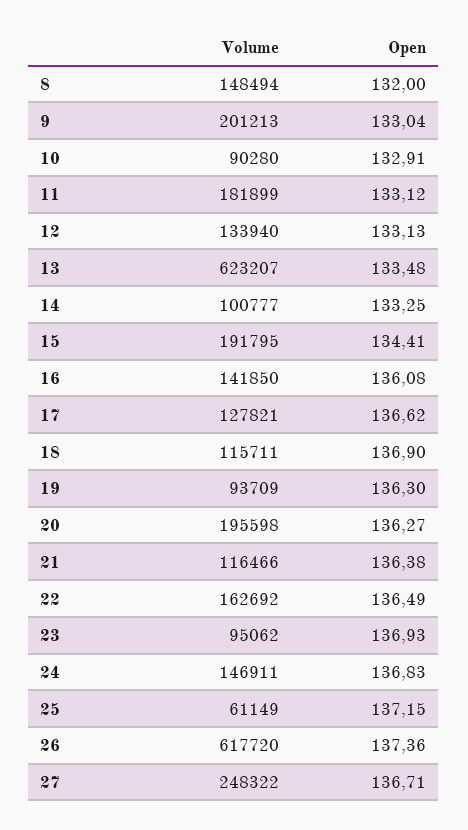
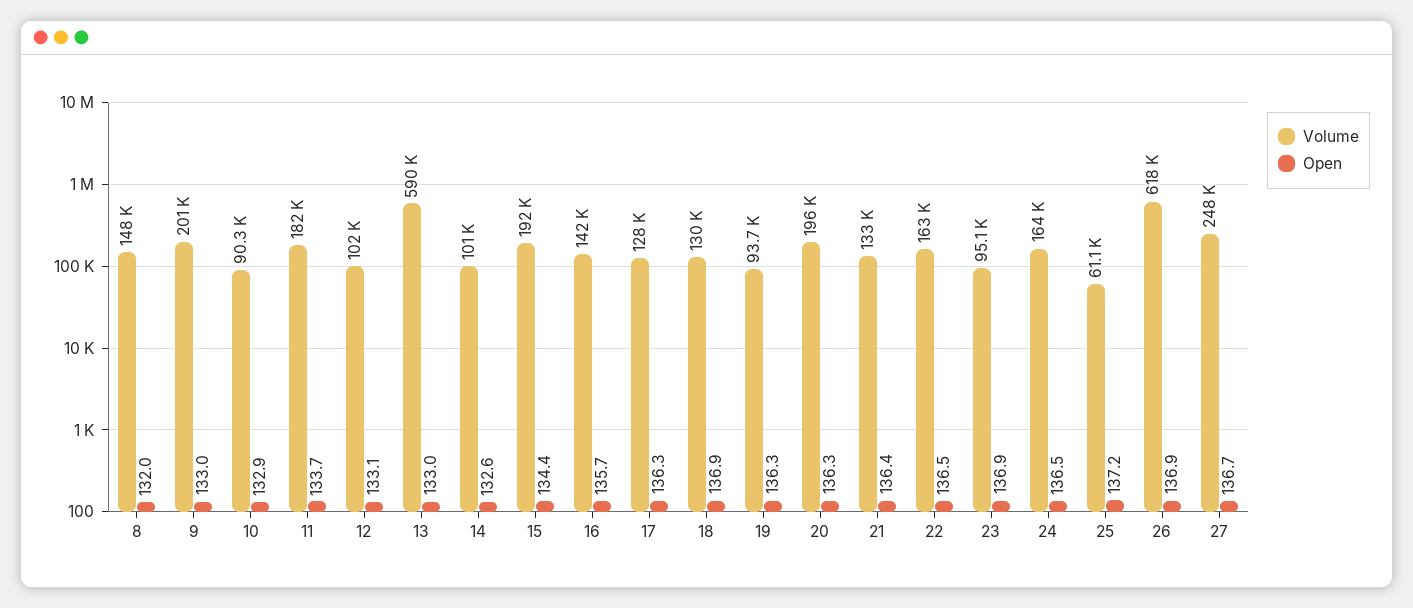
Open, 11: 133.12 -> 133.7
Volume, 12: 133940 -> 102000
Volume, 13: 623207 -> 590000
Open, 13: 133.48 -> 133
Open, 14: 133.25 -> 132.6
Open, 16: 136.08 -> 135.7
Open, 17: 136.62 -> 136.3
Volume, 18: 115711 -> 130000
Volume, 21: 116466 -> 133000
Volume, 24: 146911 -> 164000
Open, 24: 136.83 -> 136.5
Open, 26: 137.36 -> 136.9

